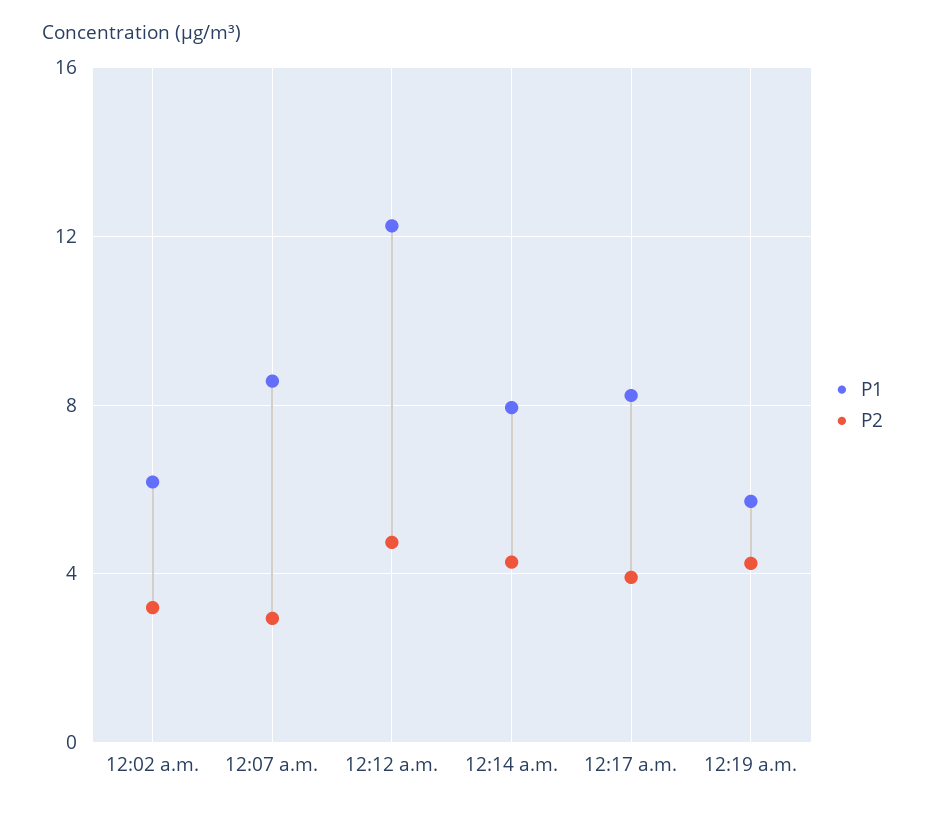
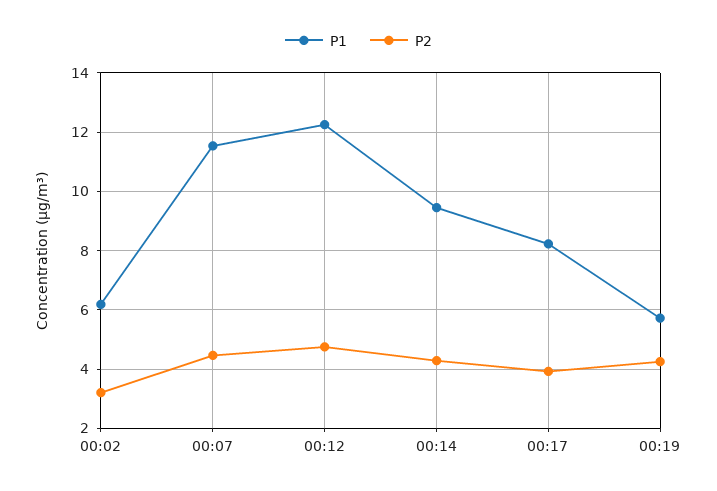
P1, 12:07 a.m.: 8.5 -> 11.5
P2, 12:07 a.m.: 3 -> 4.5
P1, 12:14 a.m.: 8 -> 9.5

